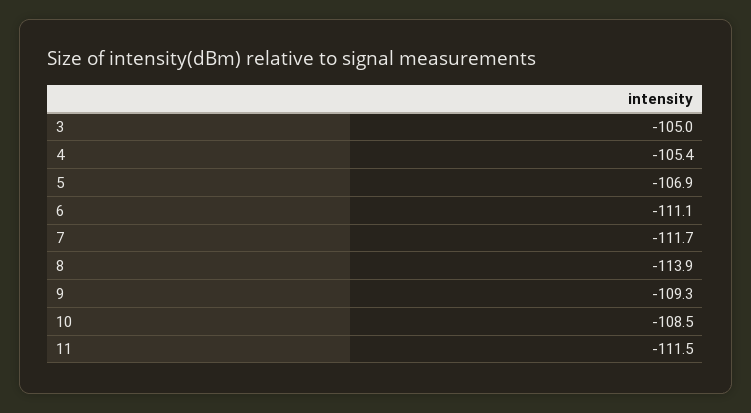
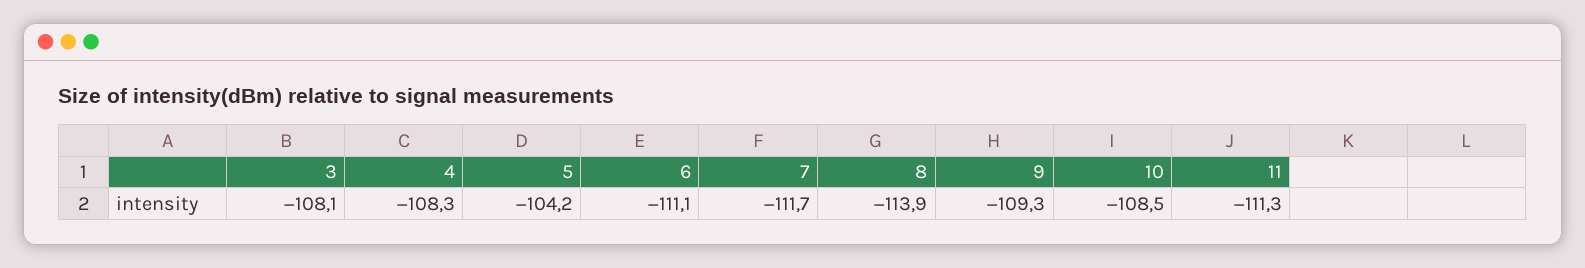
3: -105 -> -108.1
4: -105.4 -> -108.3
5: -106.9 -> -104.2
11: -111.5 -> -111.3

